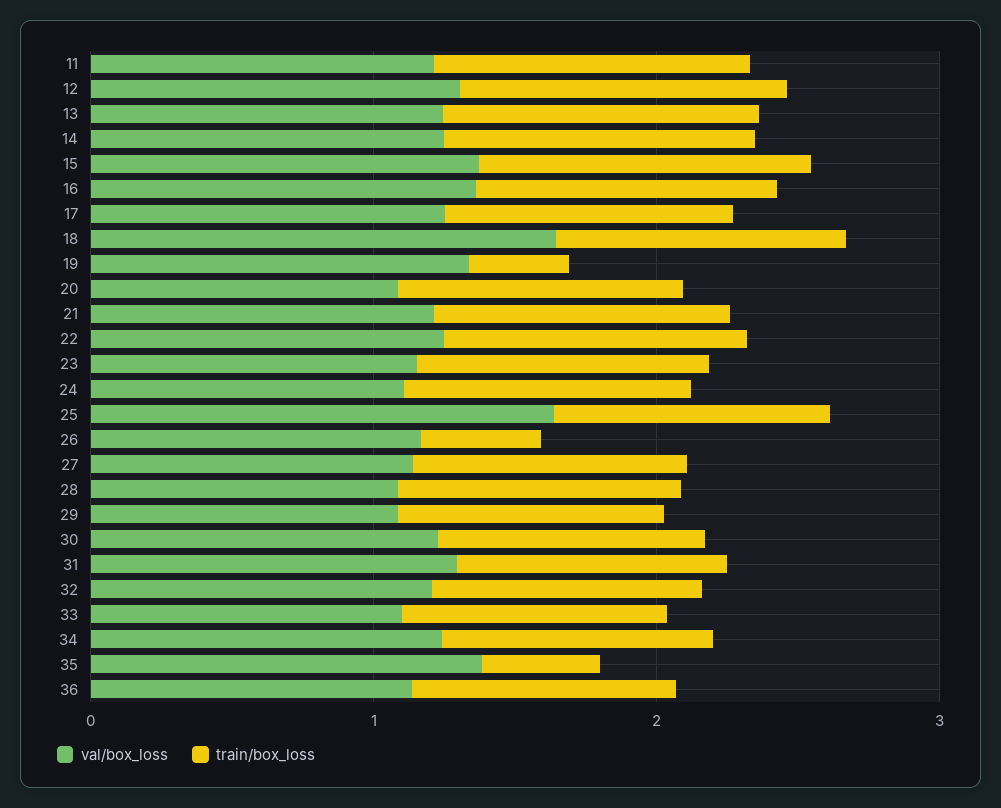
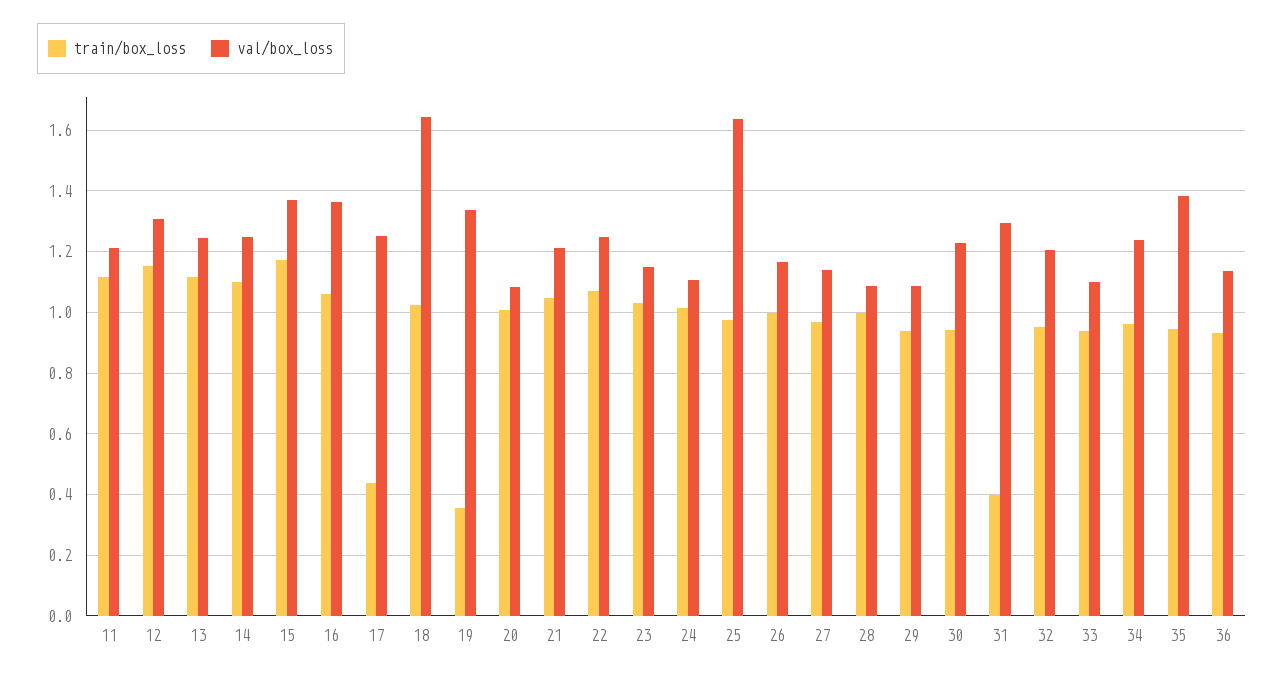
train/box_loss, 17: 1 -> 0.44
train/box_loss, 26: 0.4 -> 1
train/box_loss, 31: 1 -> 0.4
train/box_loss, 35: 0.4 -> 0.94

